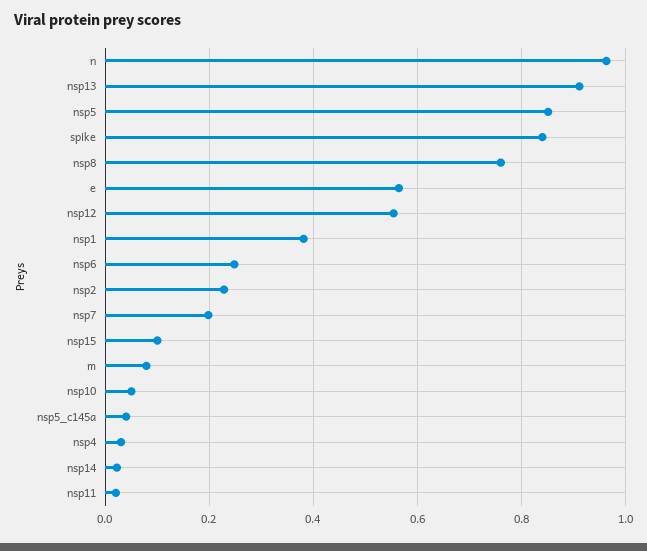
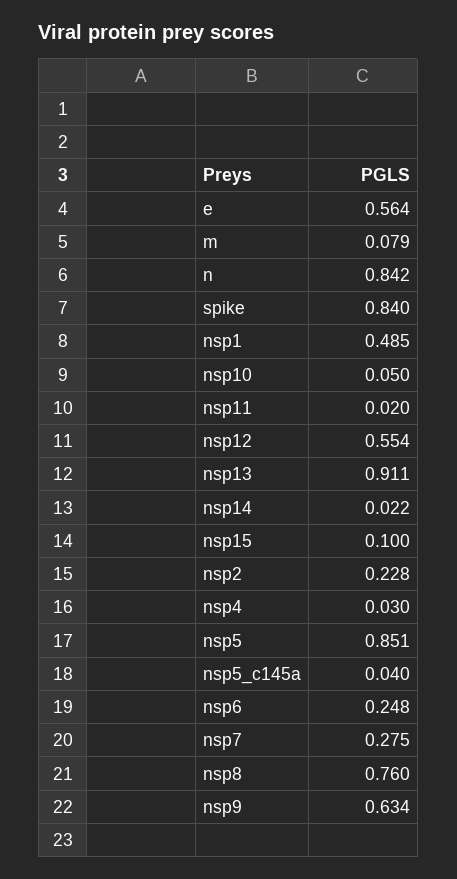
n: 0.96 -> 0.842
nsp1: 0.38 -> 0.485
nsp7: 0.2 -> 0.275
nsp9: none -> 0.634

